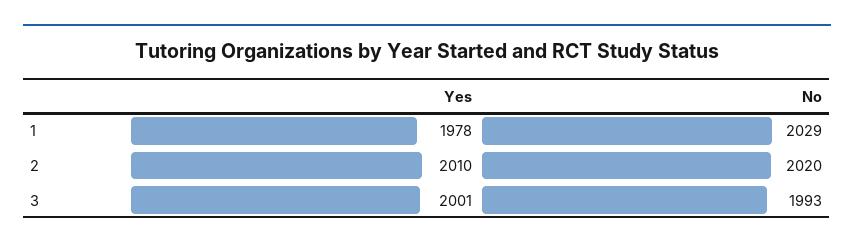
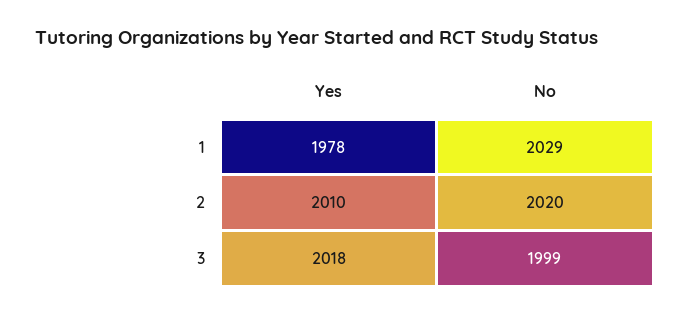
Yes, 3: 2001 -> 2018
No, 3: 1993 -> 1999

